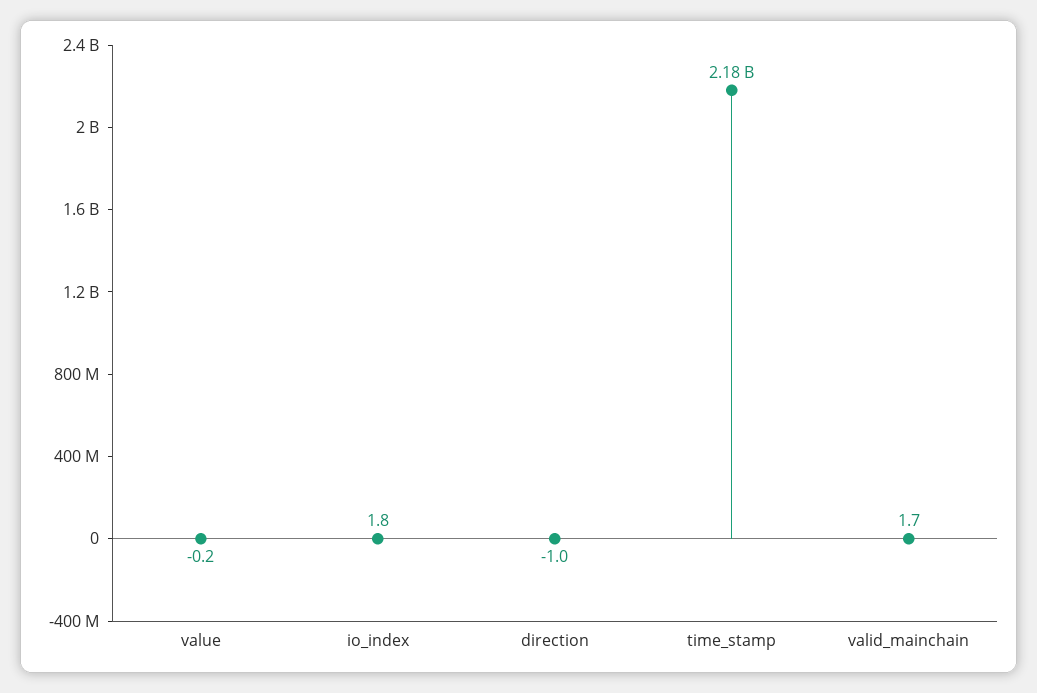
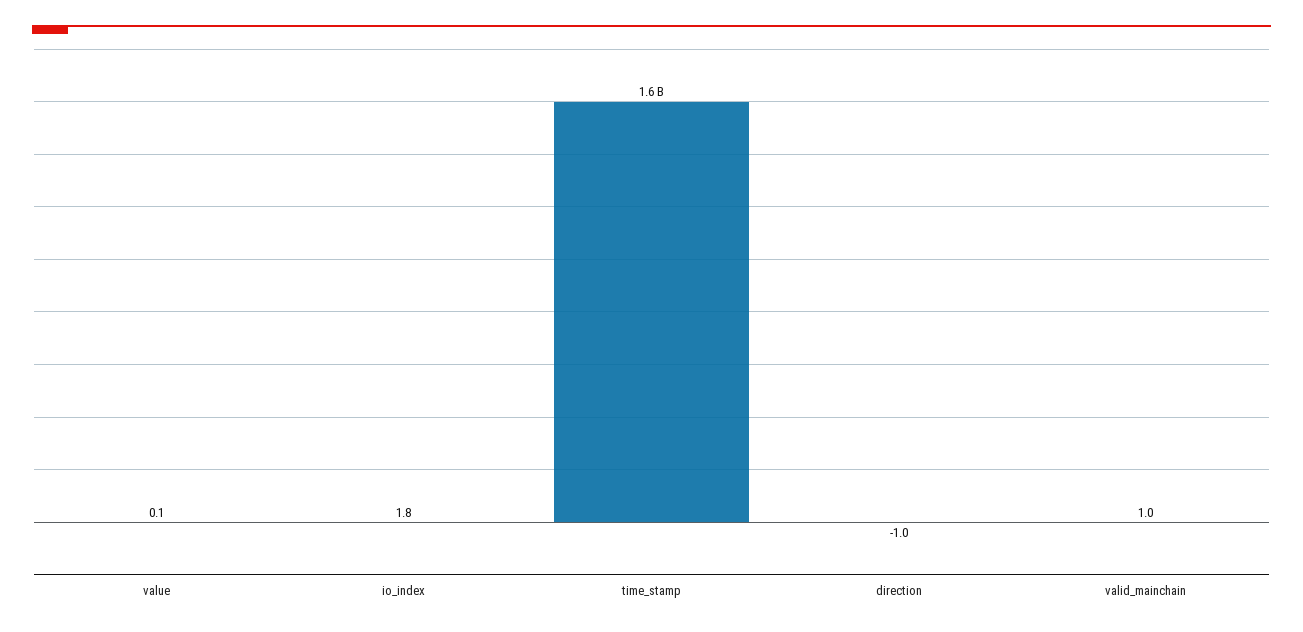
value: -0.2 -> 0.1
time_stamp: 2180000000 -> 1600000000
valid_mainchain: 1.7 -> 1

